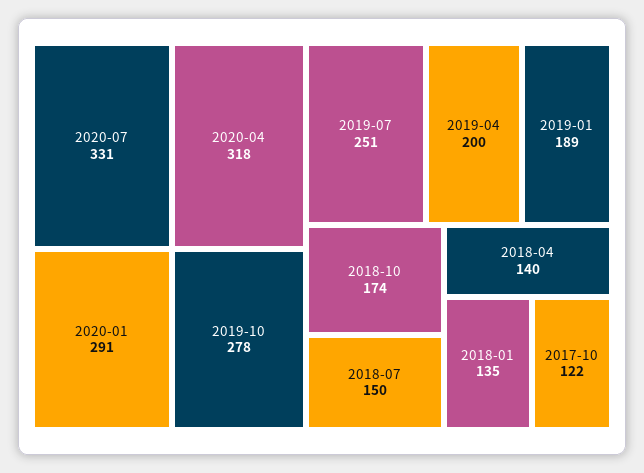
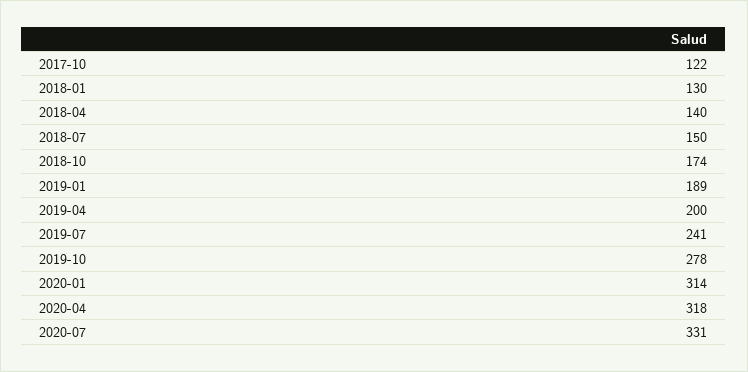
2020-01: 291 -> 314
2019-07: 251 -> 241
2018-01: 135 -> 130

